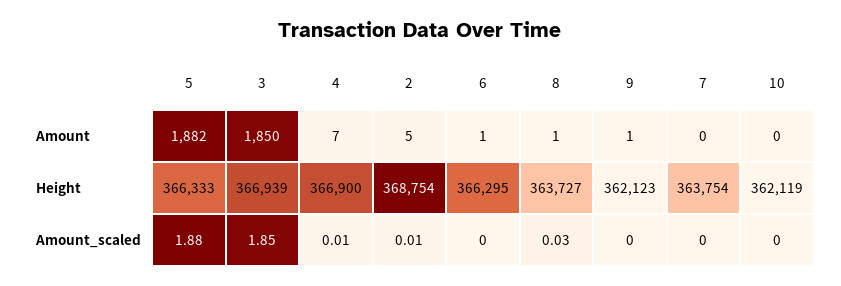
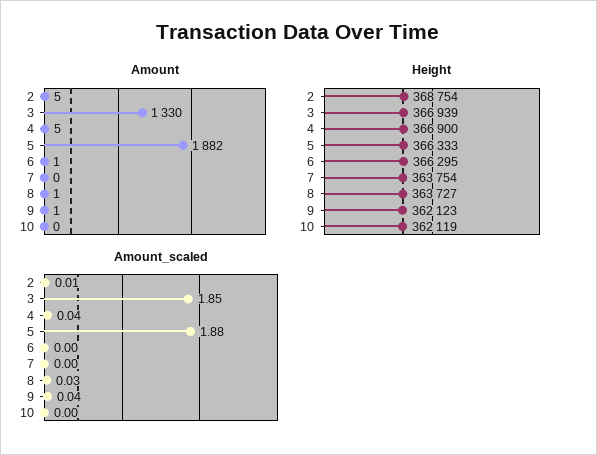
Amount, 3: 1850 -> 1330
Amount, 4: 7 -> 5
Amount_scaled, 4: 0.01 -> 0.04
Amount_scaled, 9: 0 -> 0.04

